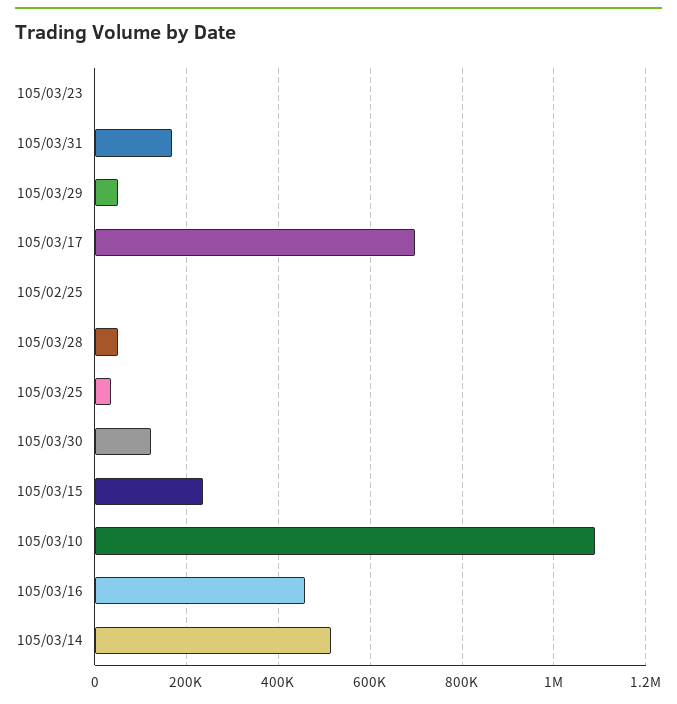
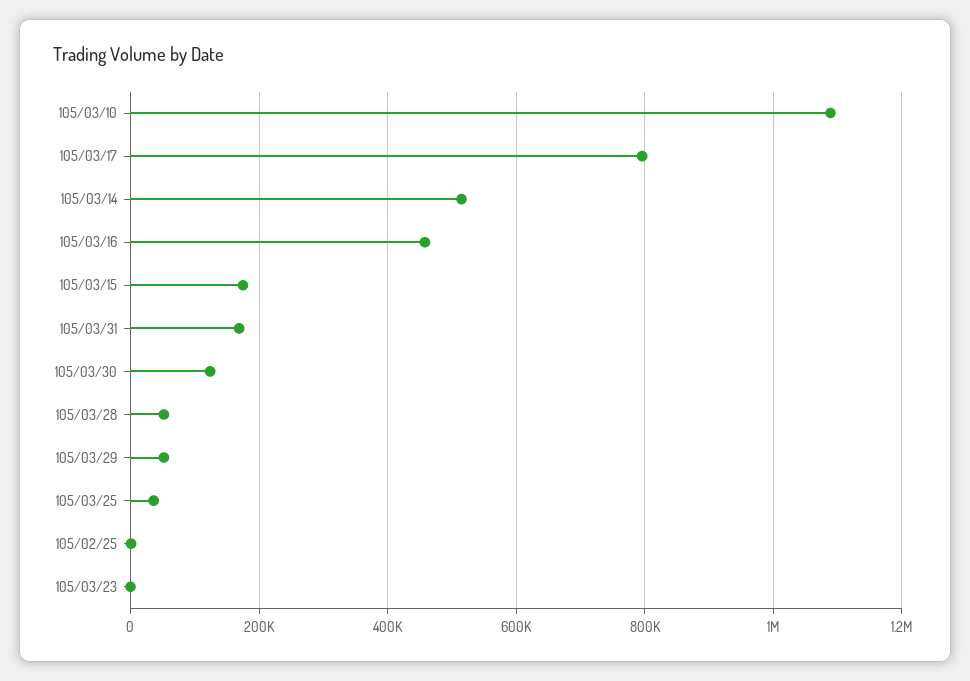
105/03/17: 700000 -> 800000
105/03/15: 240000 -> 180000

